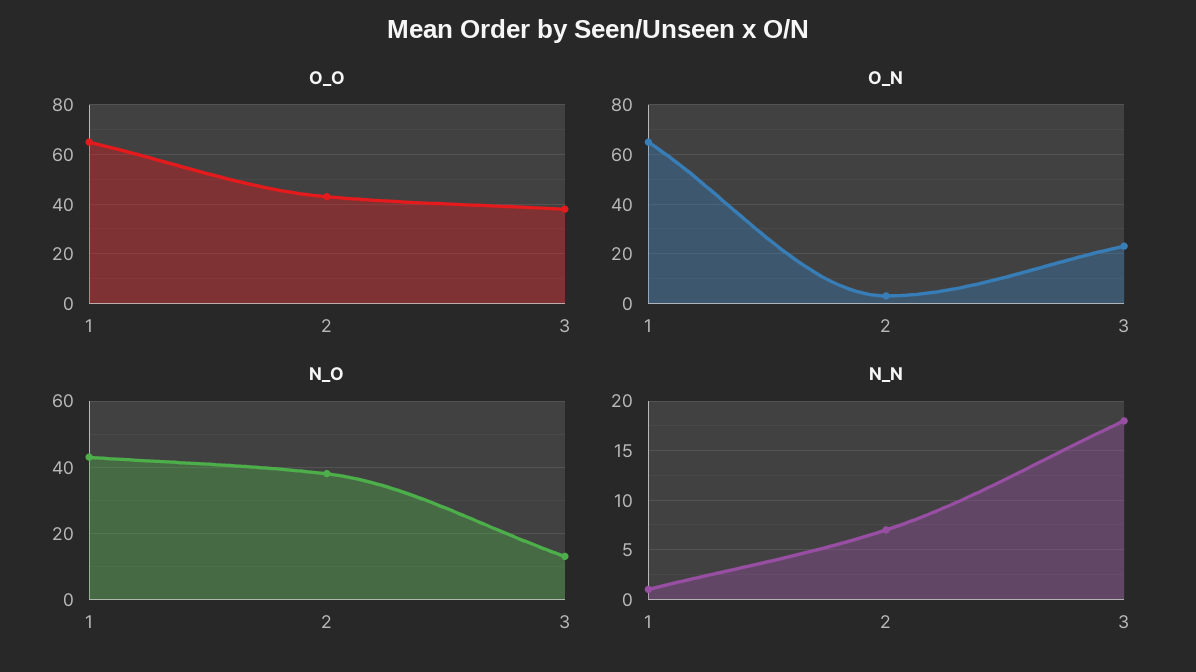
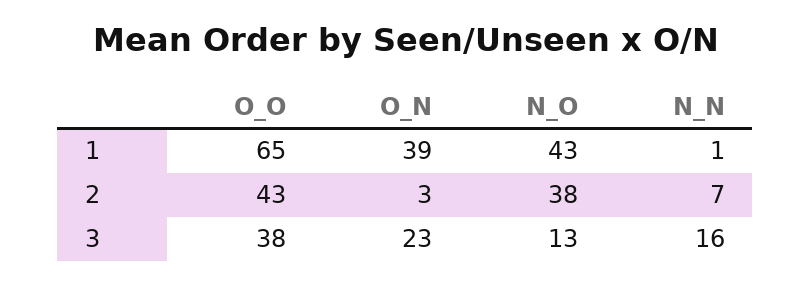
O_N, 1: 65 -> 39
N_N, 3: 18 -> 16

